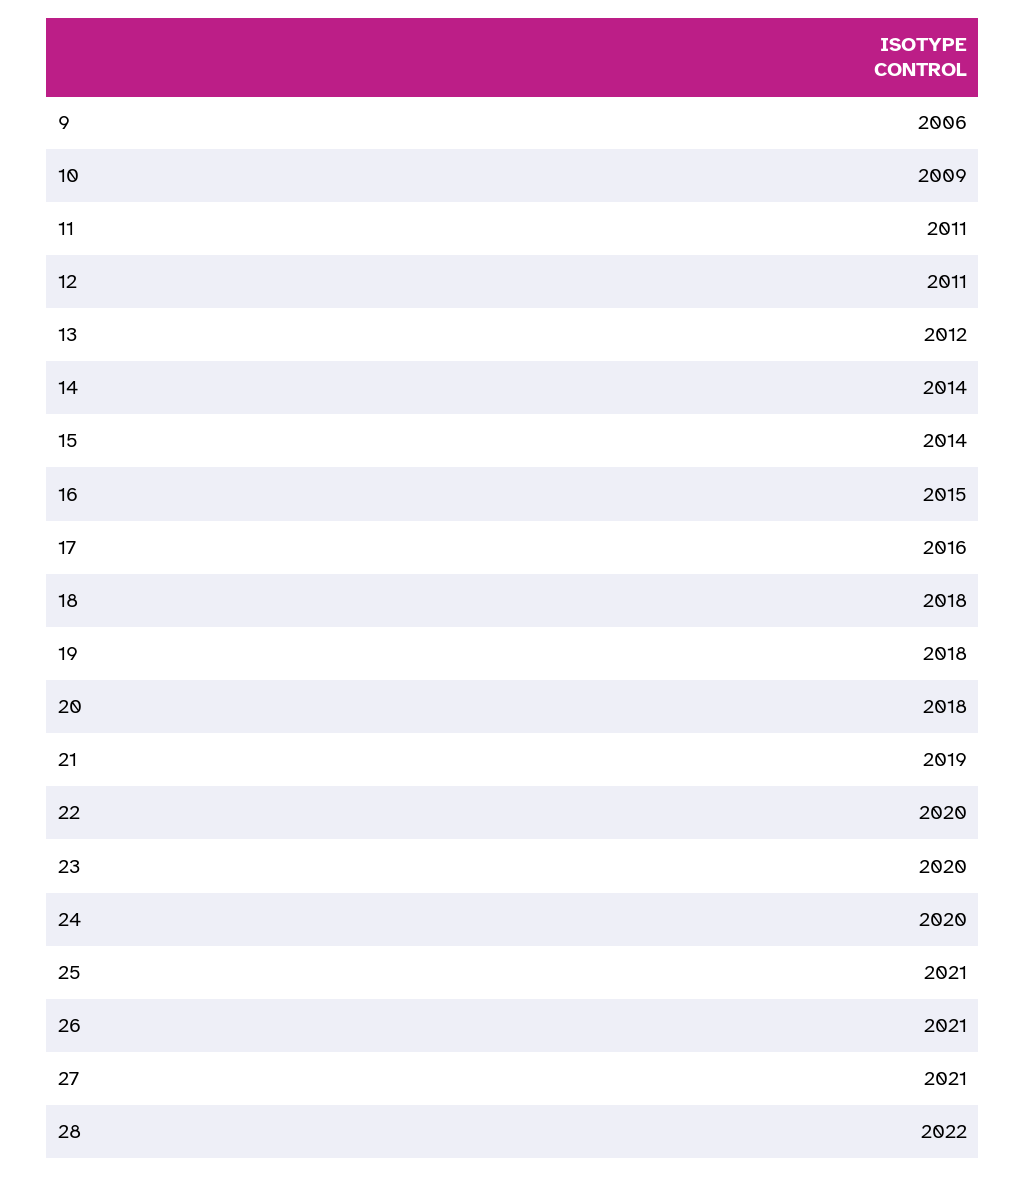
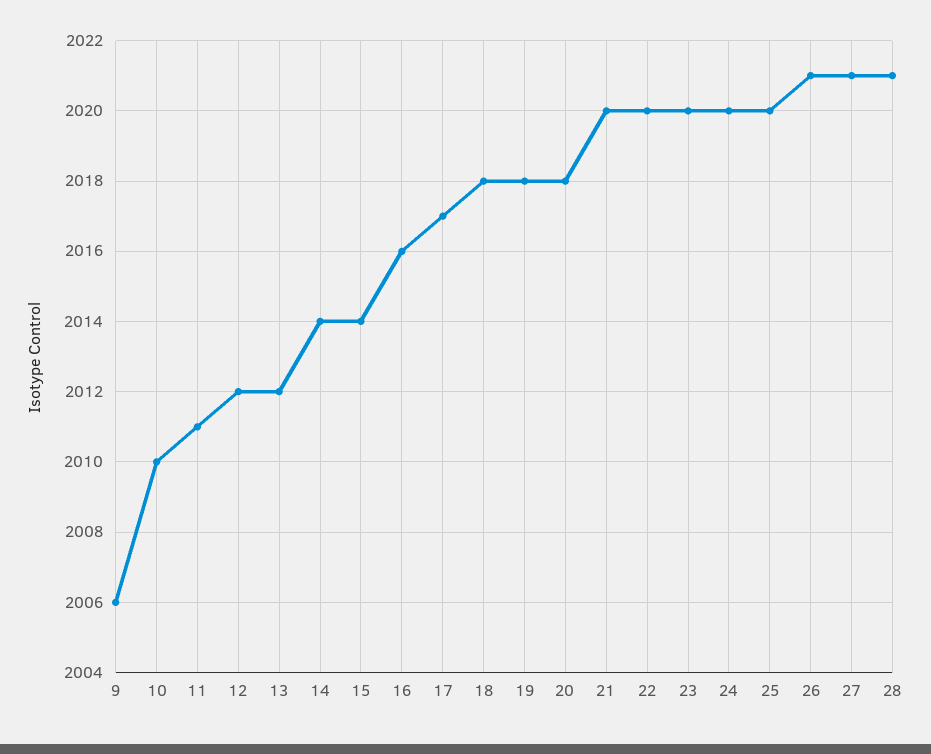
10: 2009 -> 2010
12: 2011 -> 2012
16: 2015 -> 2016
17: 2016 -> 2017
21: 2019 -> 2020
25: 2021 -> 2020
28: 2022 -> 2021

